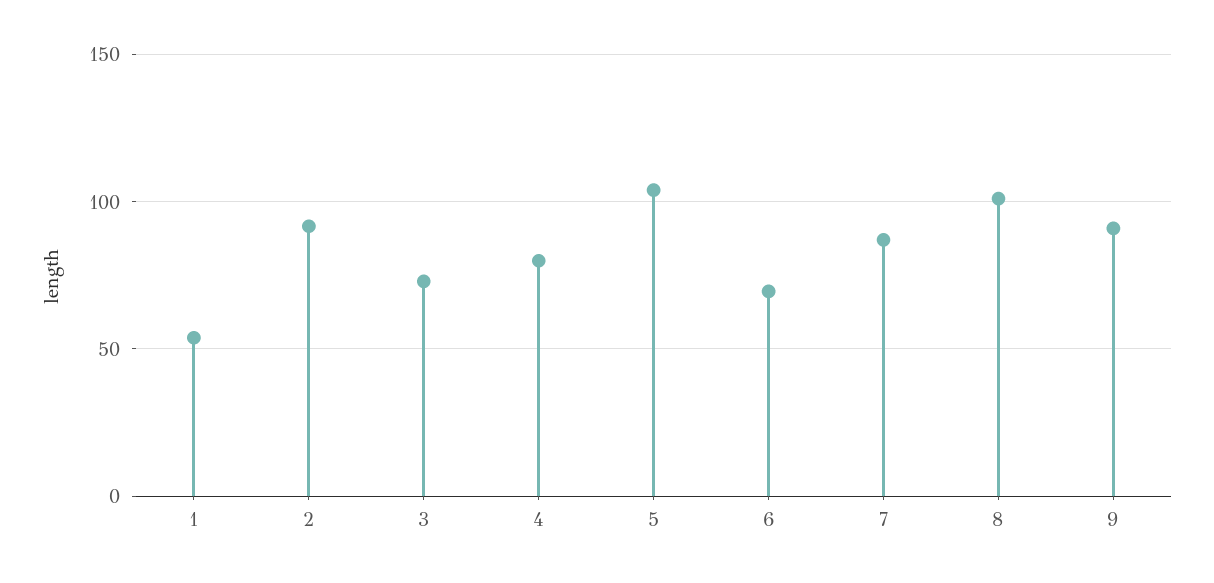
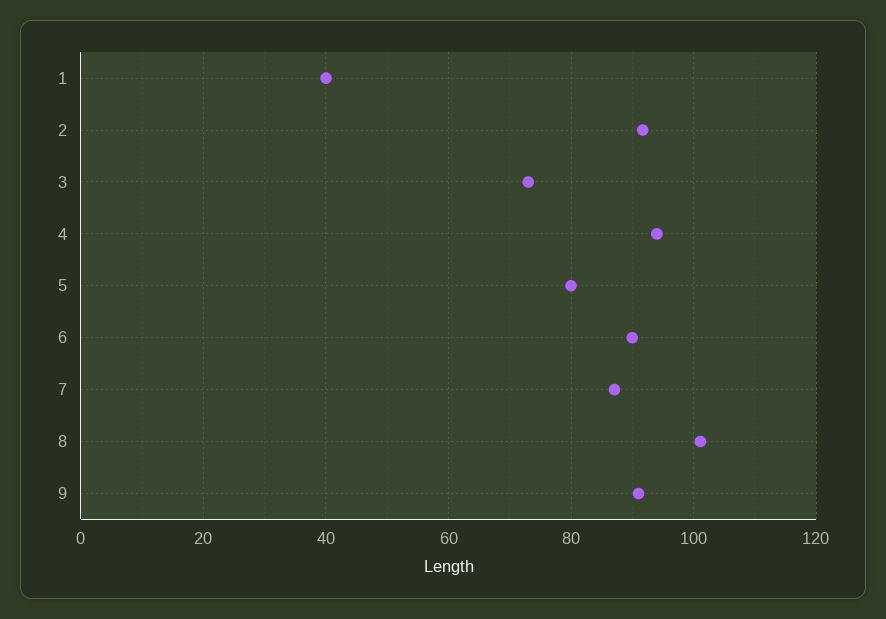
1: 55 -> 40
4: 80 -> 94
5: 105 -> 80
6: 70 -> 90

